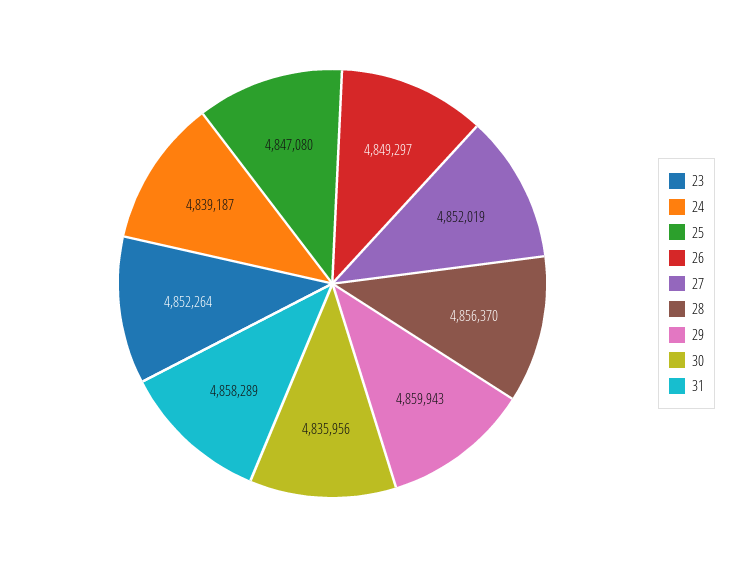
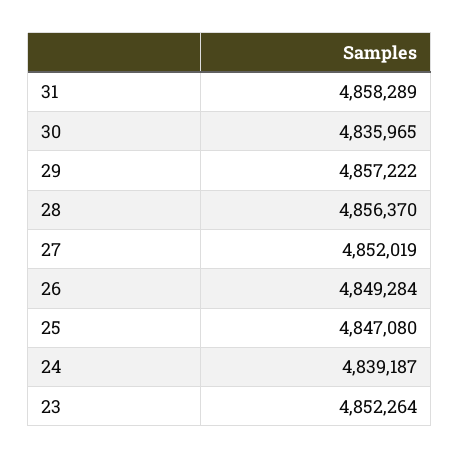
26: 4849297 -> 4849284
29: 4859943 -> 4857222
30: 4835956 -> 4835965

